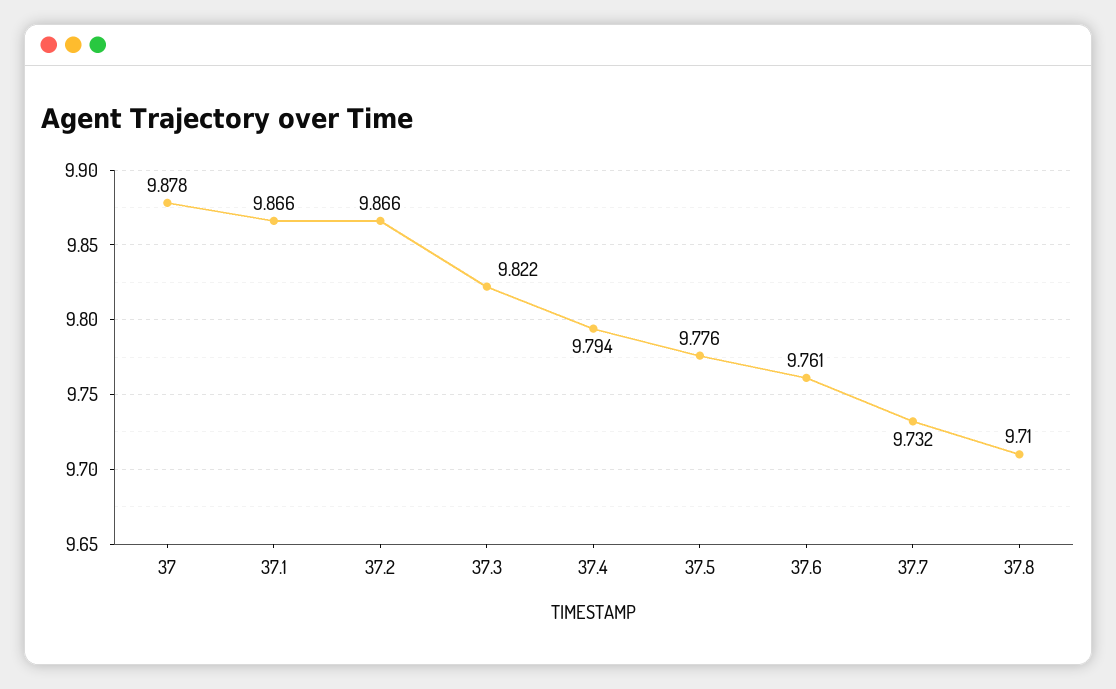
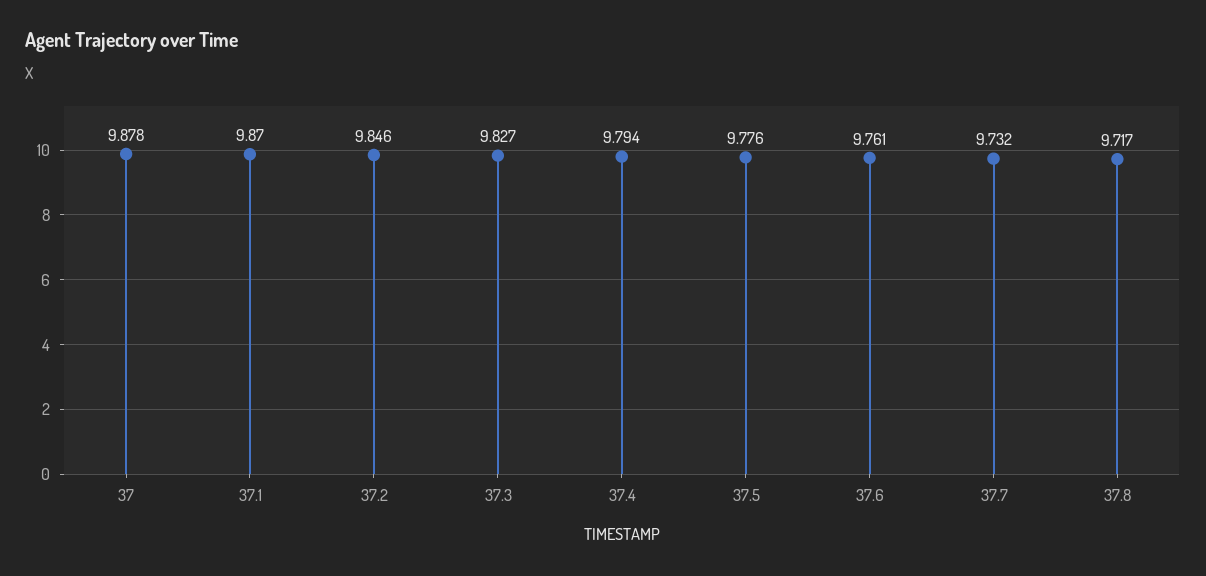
37.1: 9.866 -> 9.87
37.2: 9.866 -> 9.846
37.3: 9.822 -> 9.827
37.8: 9.71 -> 9.717

